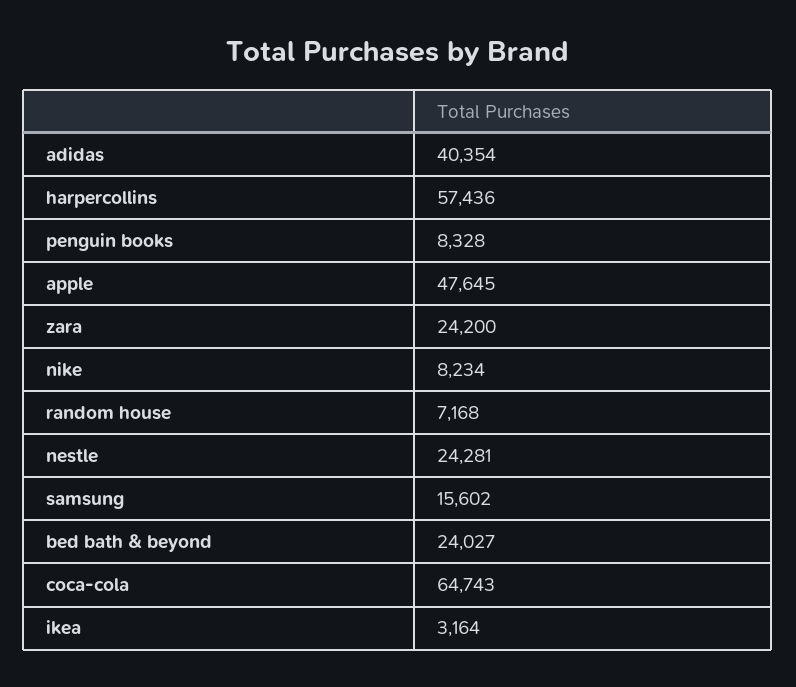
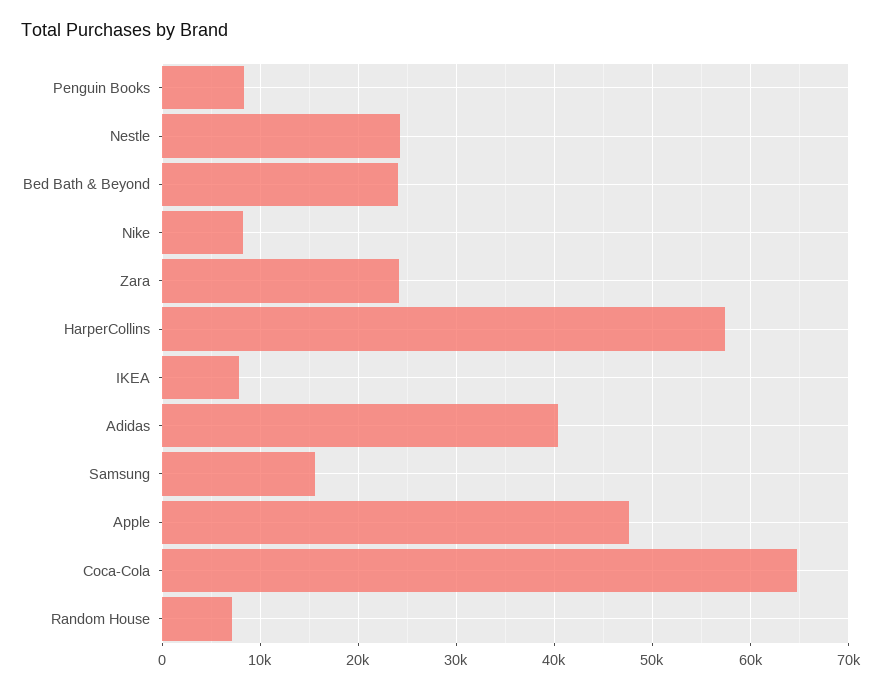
ikea: 3164 -> 8000

